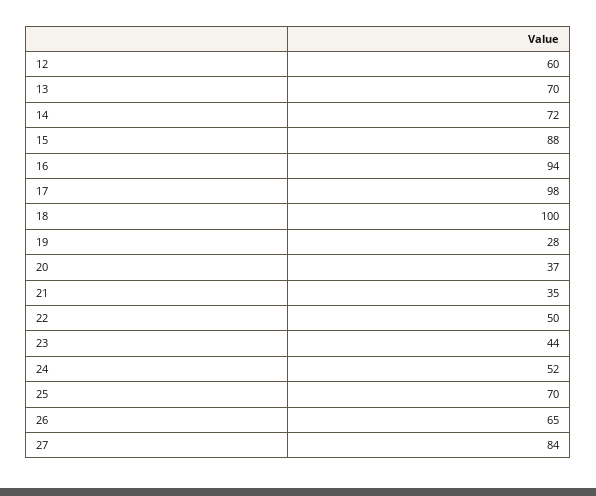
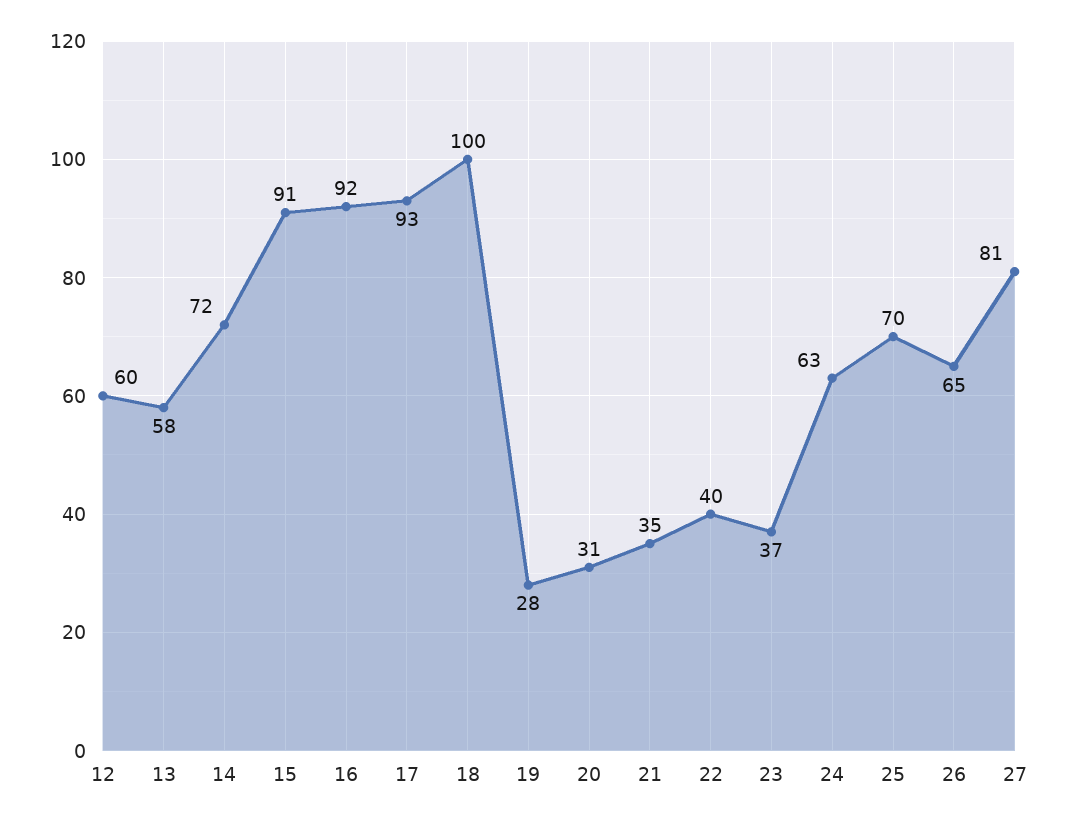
13: 70 -> 58
15: 88 -> 91
16: 94 -> 92
17: 98 -> 93
20: 37 -> 31
22: 50 -> 40
23: 44 -> 37
24: 52 -> 63
27: 84 -> 81

